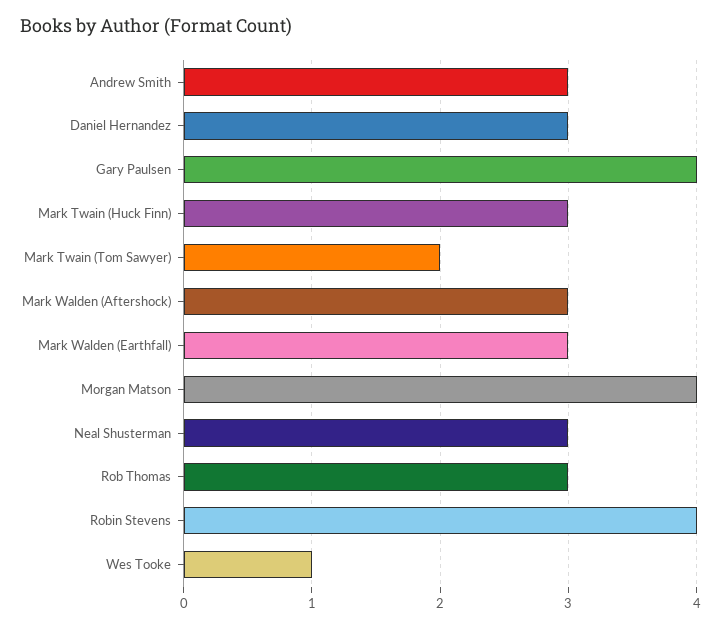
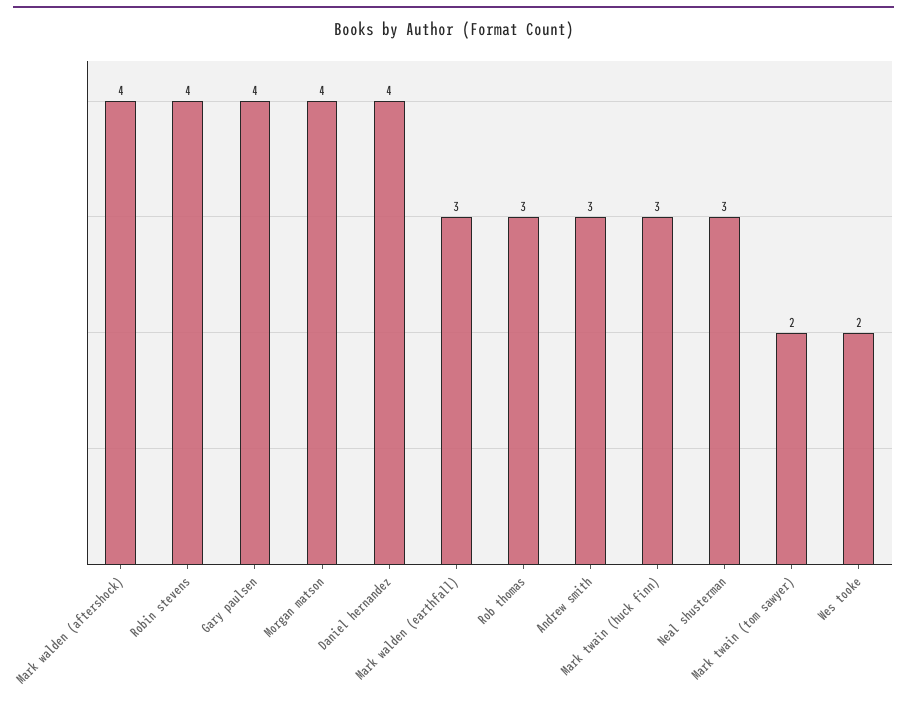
Daniel Hernandez: 3 -> 4
Mark Walden (Aftershock): 3 -> 4
Wes Tooke: 1 -> 2

